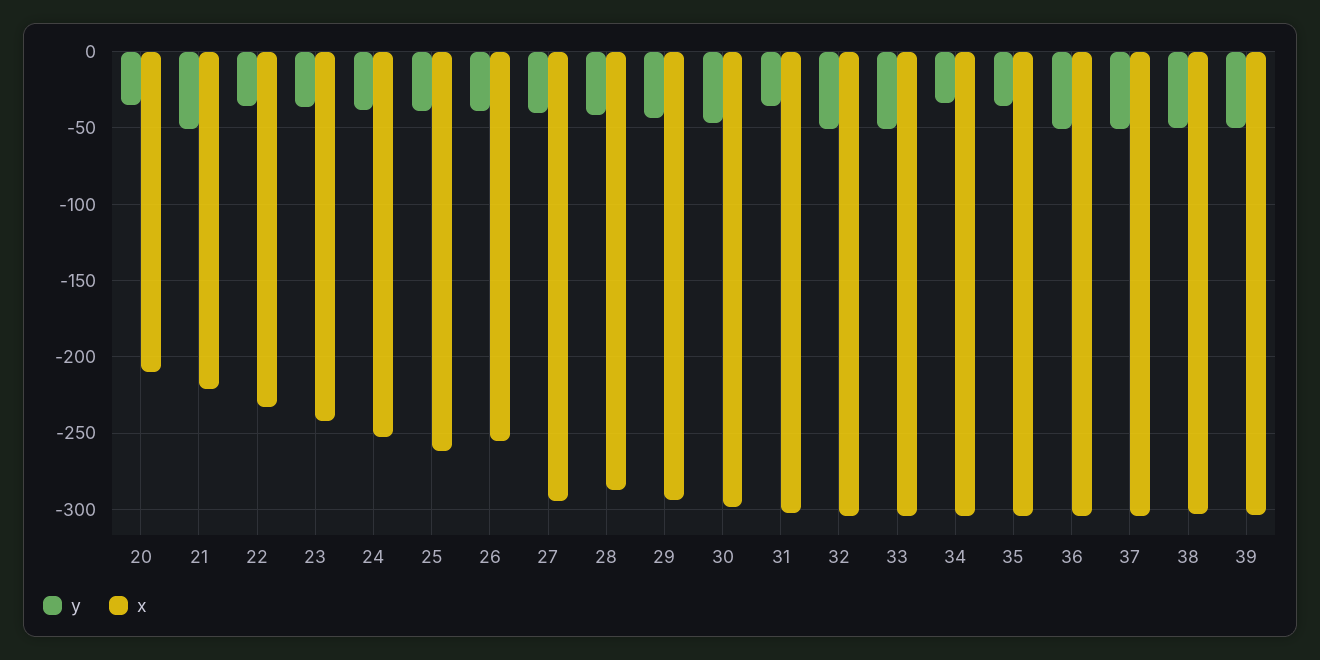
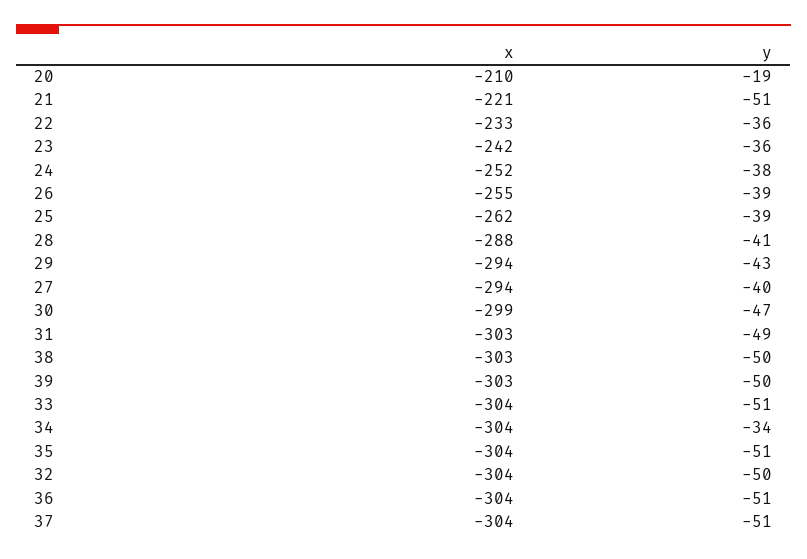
y, 20: -35 -> -19
y, 31: -35 -> -49
y, 35: -35 -> -51

